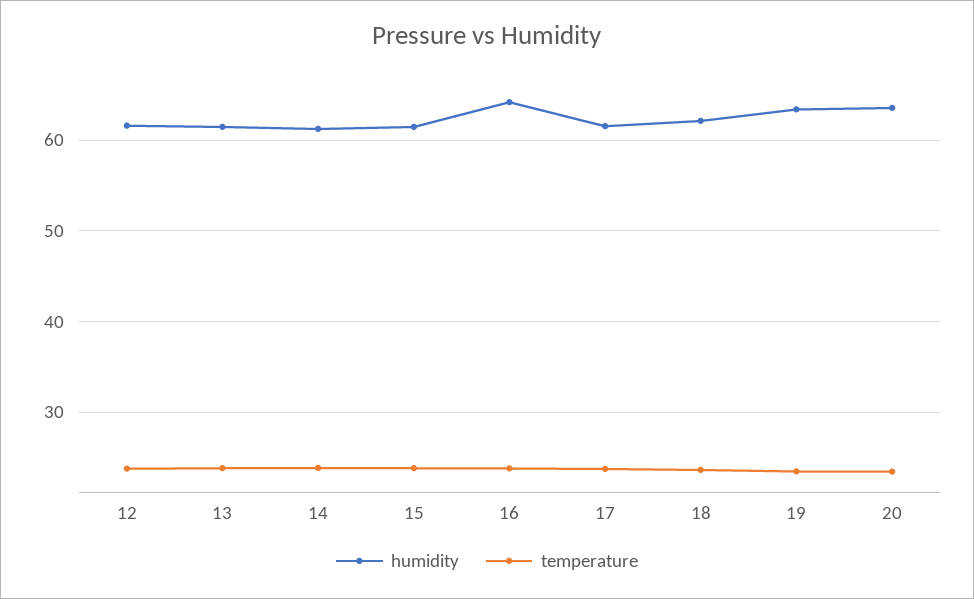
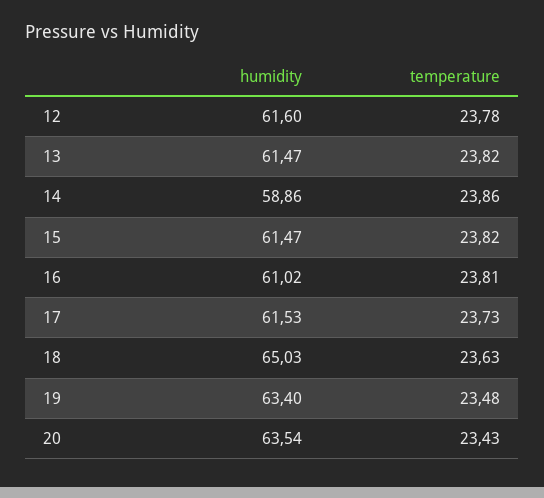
humidity, 14: 61 -> 58.86
humidity, 16: 64 -> 61.02
humidity, 18: 62 -> 65.03

